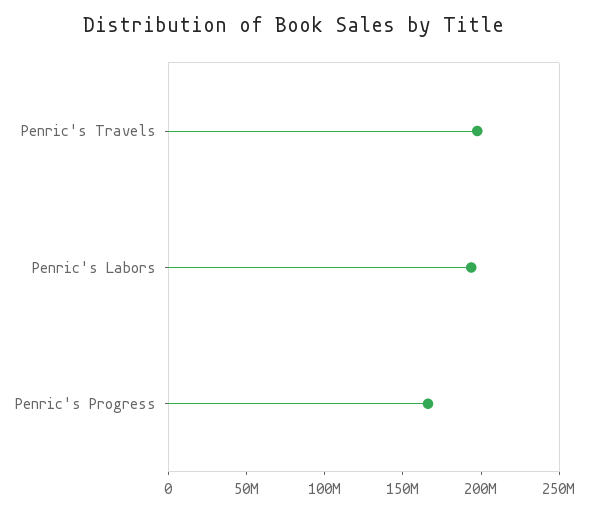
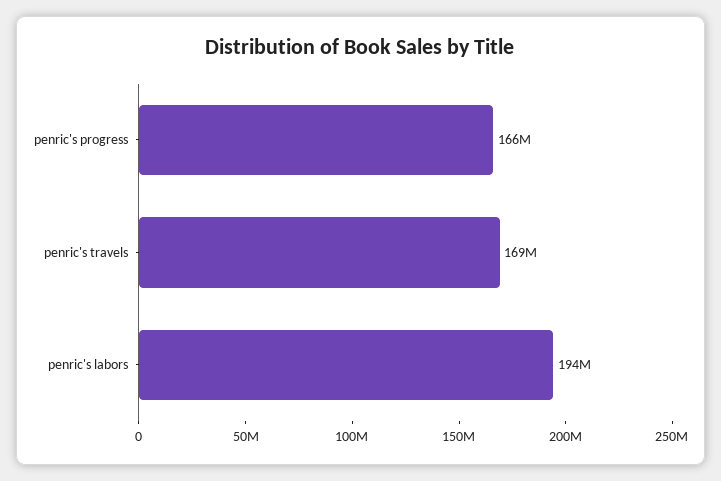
Penric's Travels: 200000000 -> 169000000

